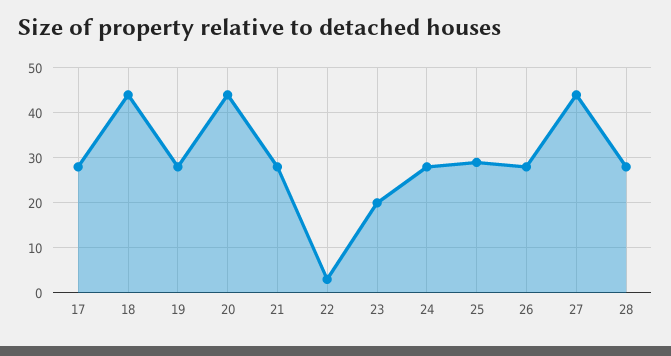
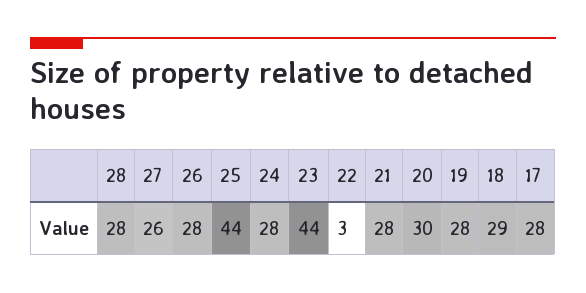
18: 45 -> 29
20: 45 -> 30
23: 20 -> 44
25: 30 -> 44
27: 45 -> 26

